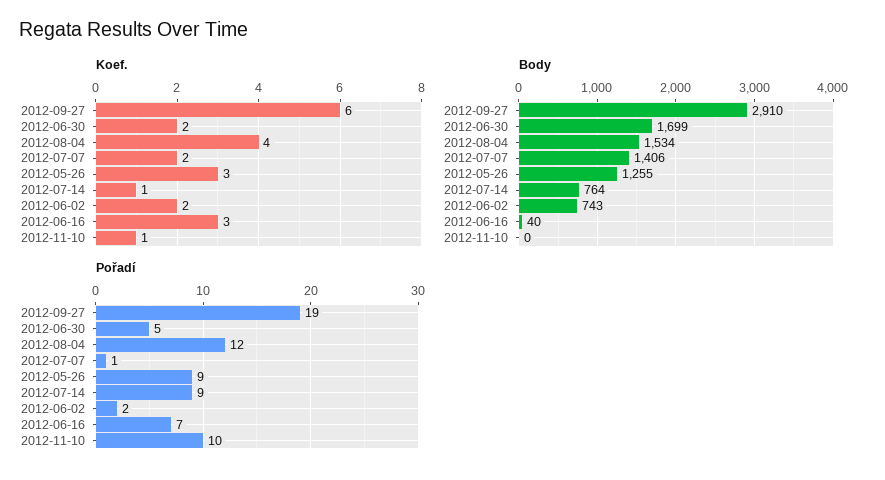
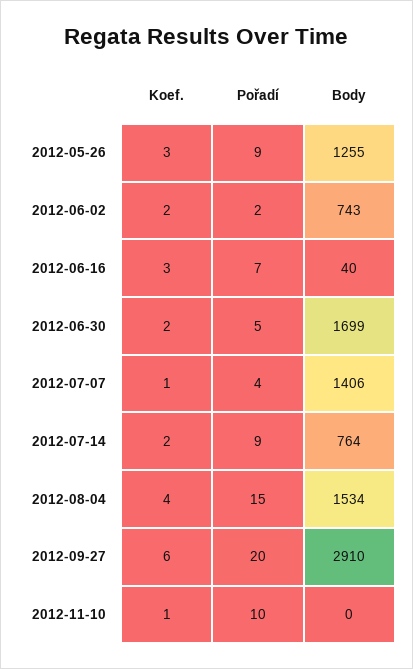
Koef., 2012-07-07: 2 -> 1
Koef., 2012-07-14: 1 -> 2
Pořadí, 2012-09-27: 19 -> 20
Pořadí, 2012-08-04: 12 -> 15
Pořadí, 2012-07-07: 1 -> 4

